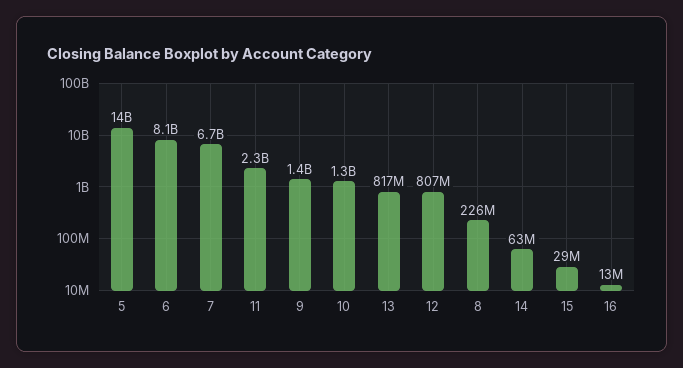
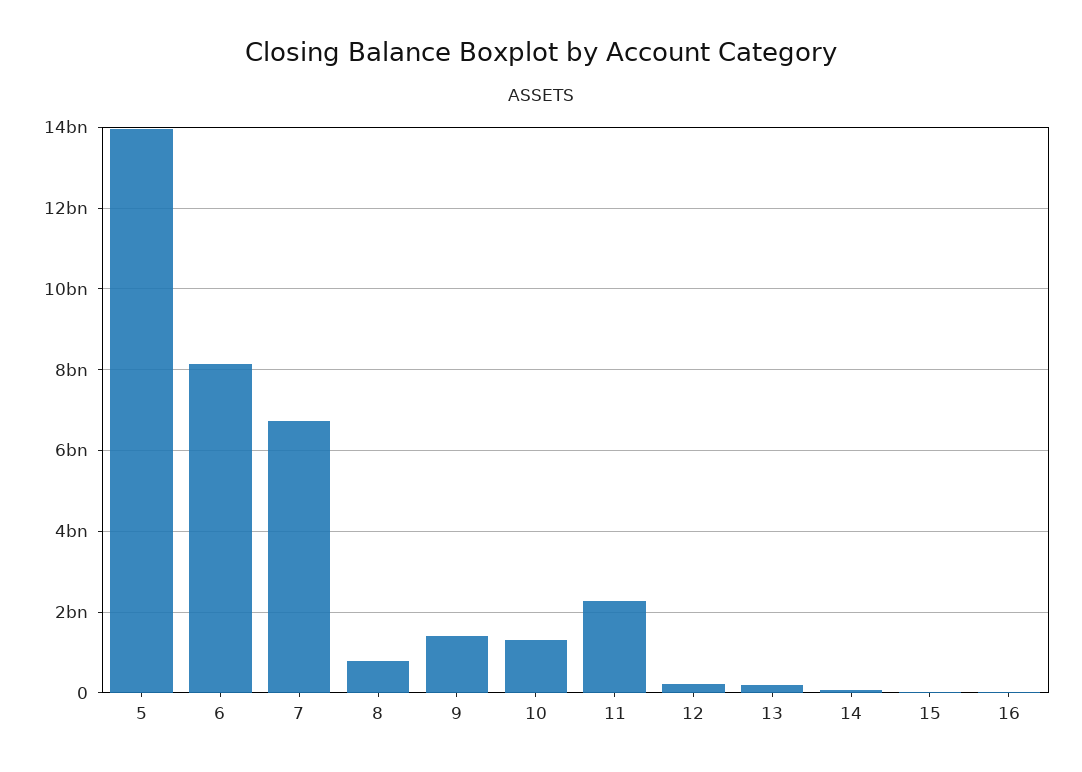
13: 817000000 -> 200000000
12: 807000000 -> 200000000
8: 226000000 -> 800000000

